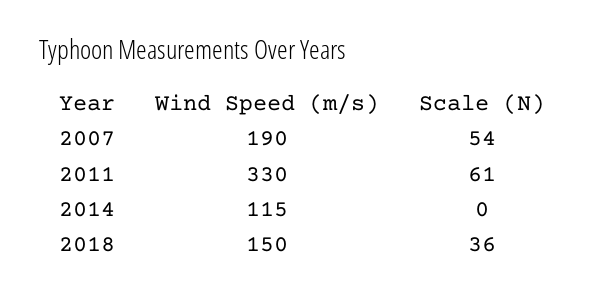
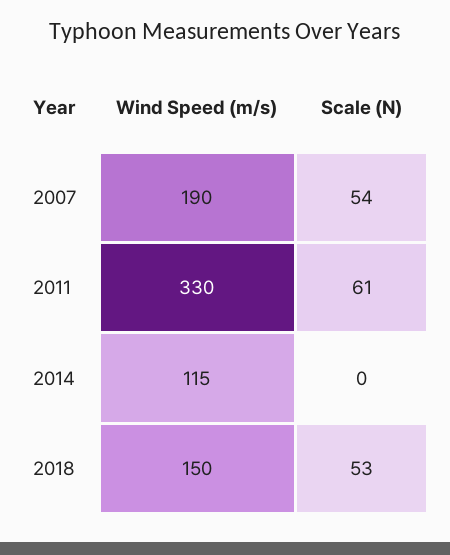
Scale (N), 2018: 36 -> 53

